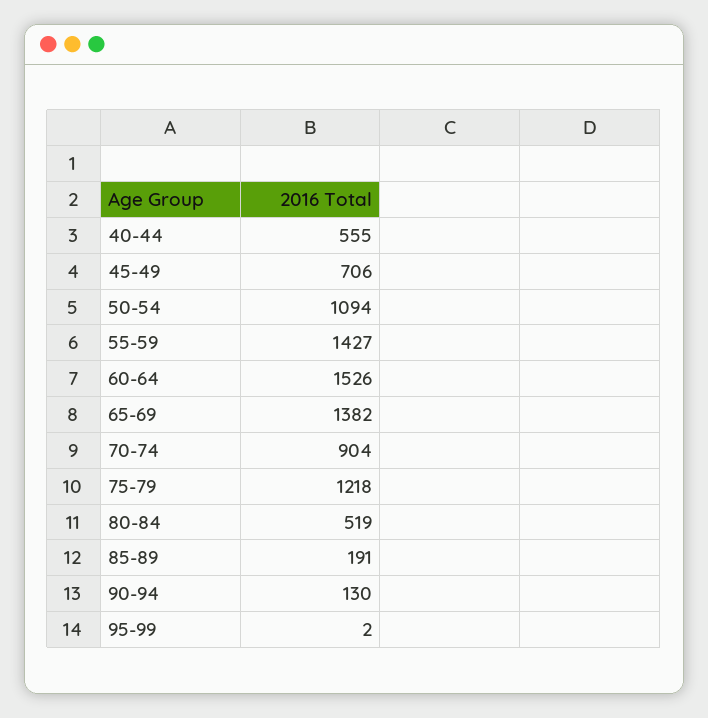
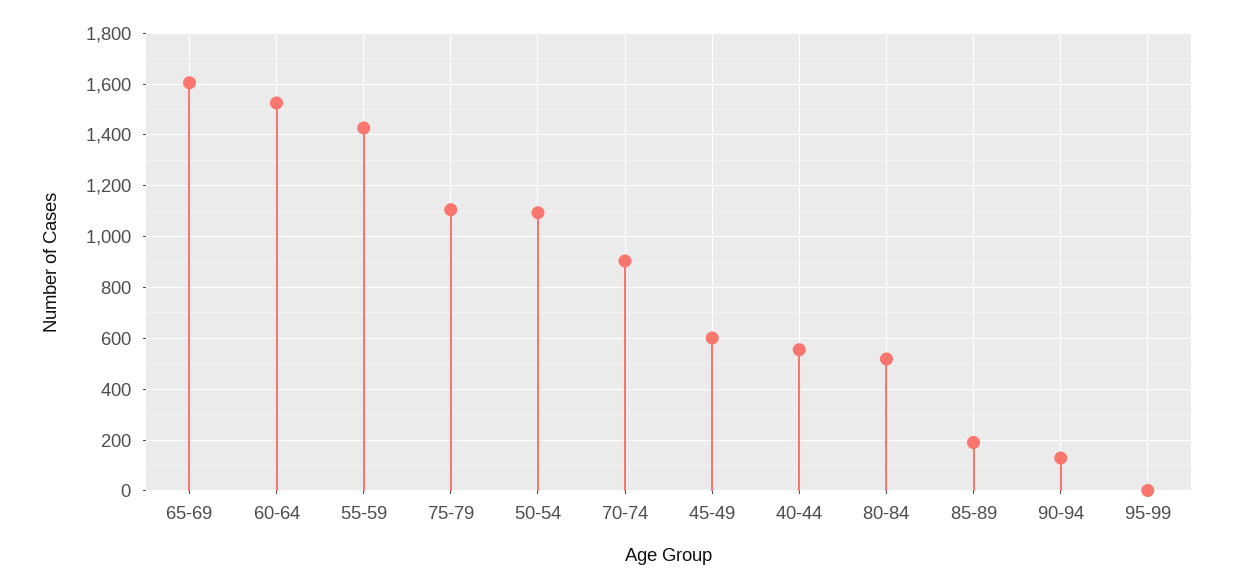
45-49: 706 -> 600
65-69: 1382 -> 1600
75-79: 1218 -> 1100

